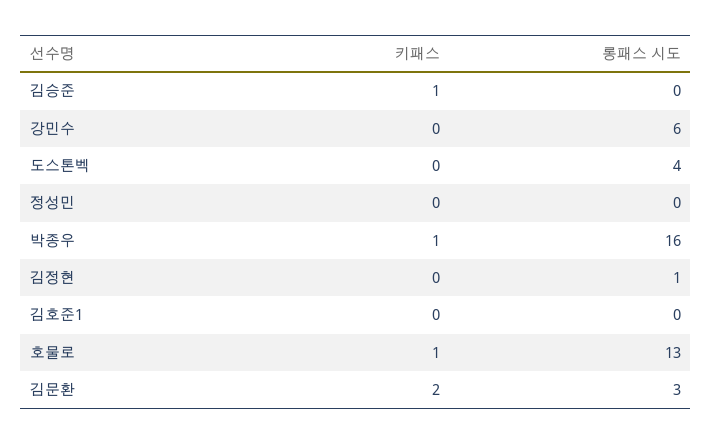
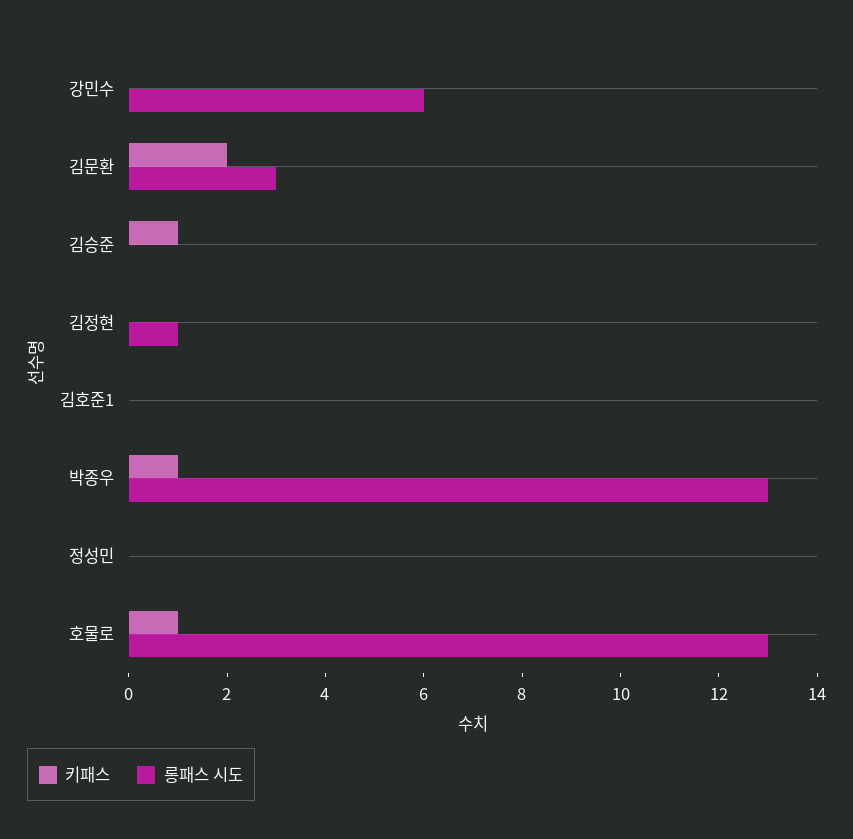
키패스, 도스톤벡: 0 -> none
롱패스 시도, 도스톤벡: 4 -> none
롱패스 시도, 박종우: 16 -> 13

